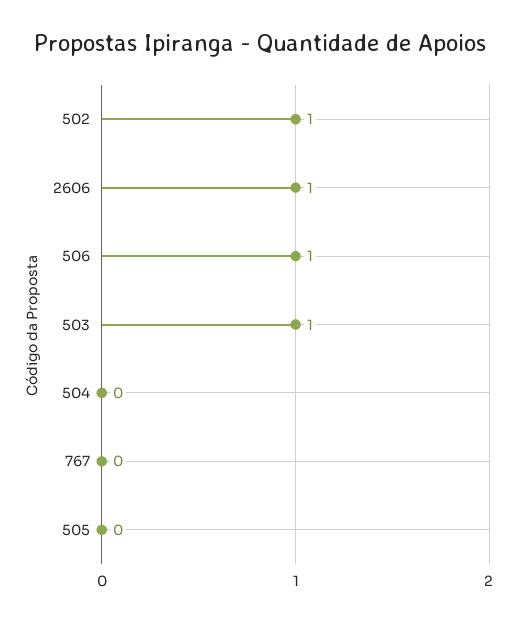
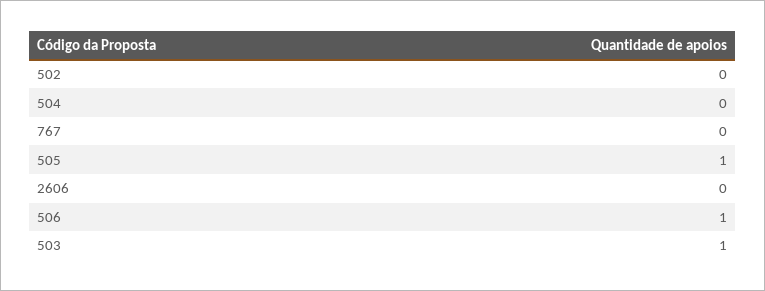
502: 1 -> 0
2606: 1 -> 0
505: 0 -> 1

